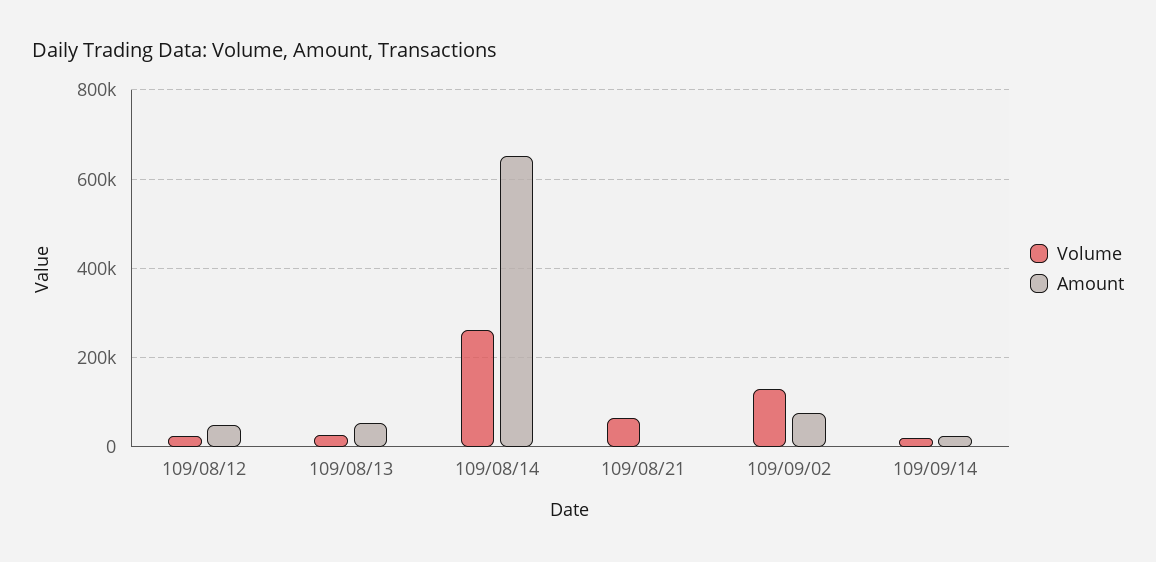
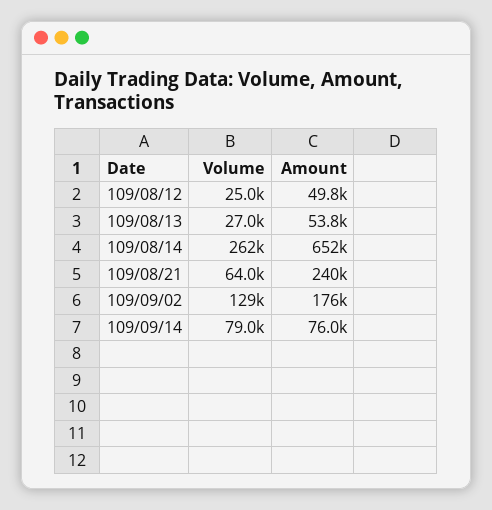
Amount, 109/08/21: 0 -> 240000
Amount, 109/09/02: 80000 -> 176000
Volume, 109/09/14: 20000 -> 79000
Amount, 109/09/14: 20000 -> 76000

